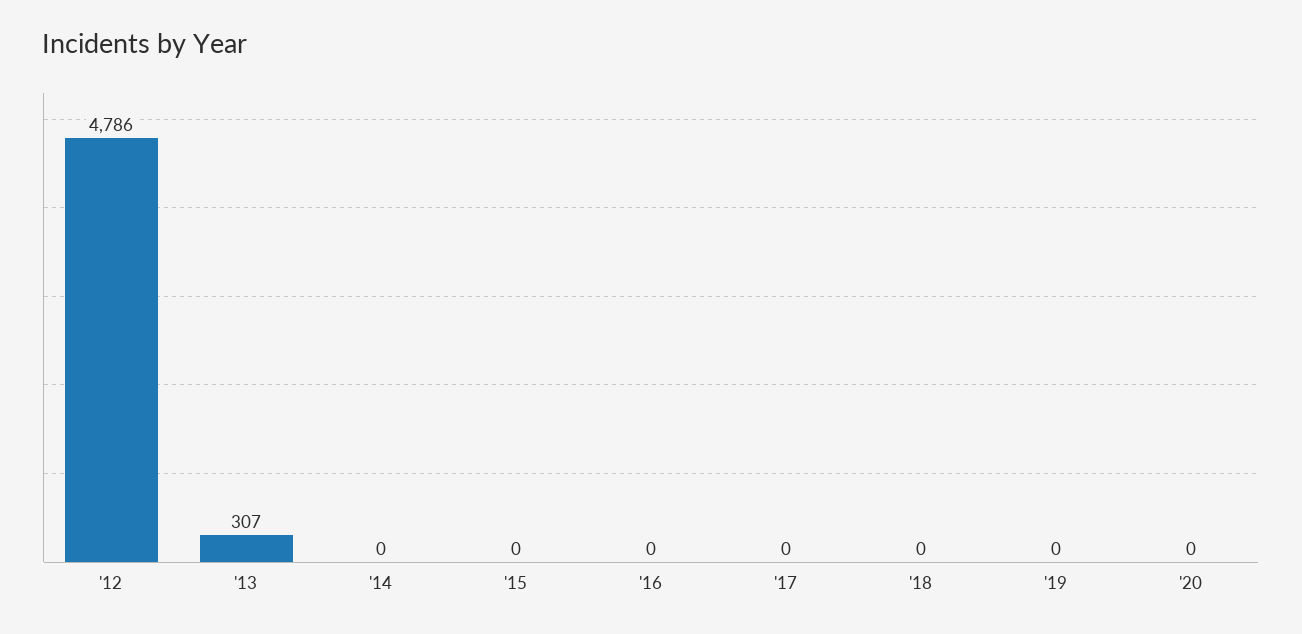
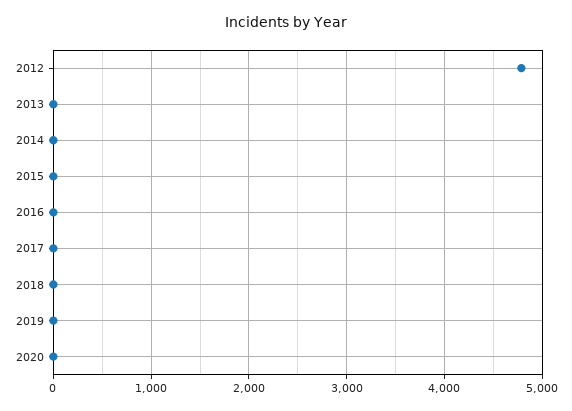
'13: 307 -> 0

